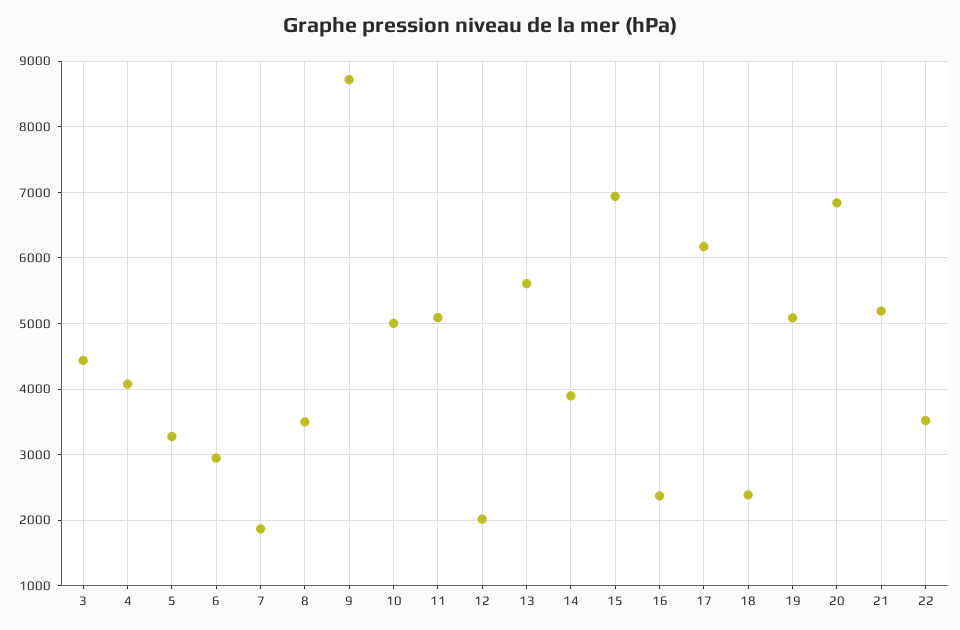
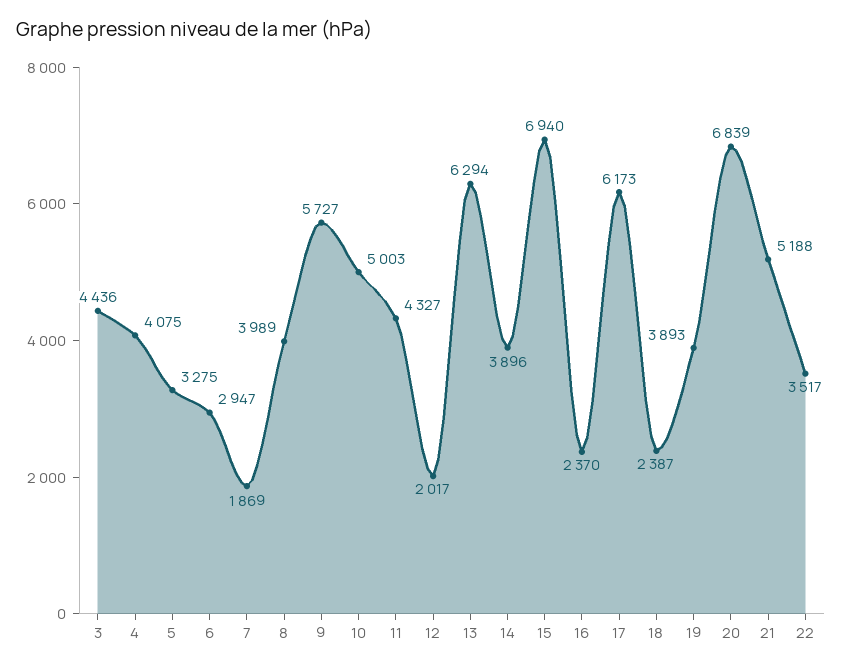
8: 3500 -> 3989
9: 8700 -> 5727
11: 5100 -> 4327
13: 5600 -> 6294
19: 5100 -> 3893

